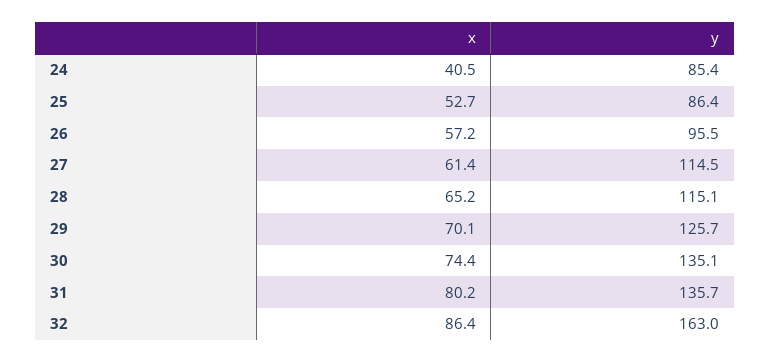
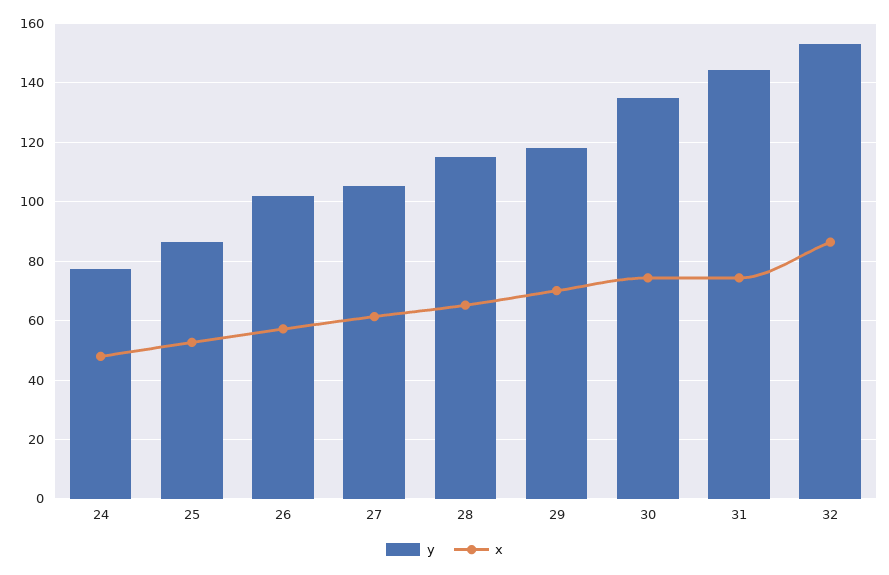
x, 24: 40.5 -> 47.5
y, 24: 85.4 -> 77.5
y, 26: 95.5 -> 102.5
y, 27: 114.5 -> 105
y, 29: 125.7 -> 117.5
x, 31: 80.2 -> 75
y, 31: 135.7 -> 145
y, 32: 163 -> 152.5

